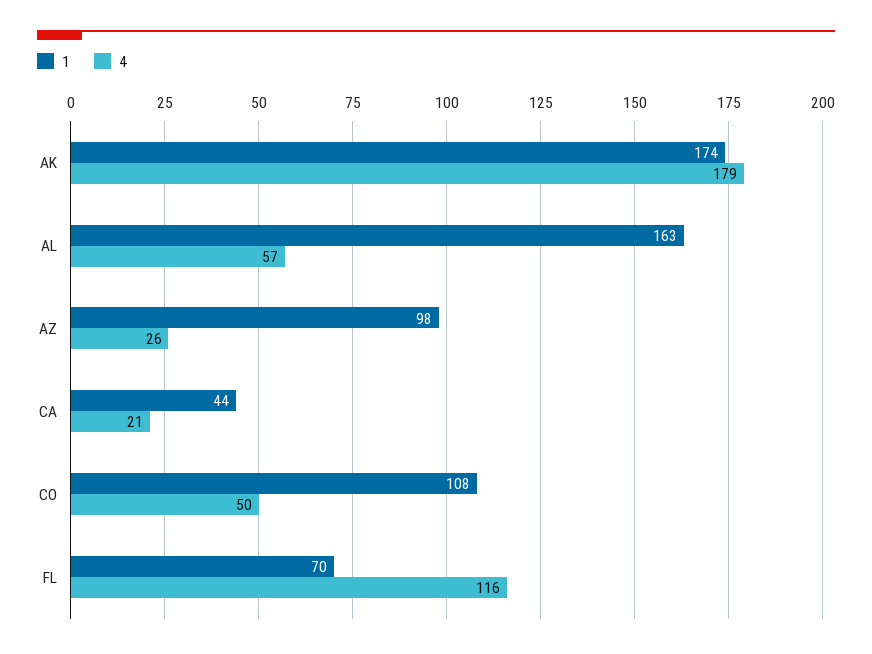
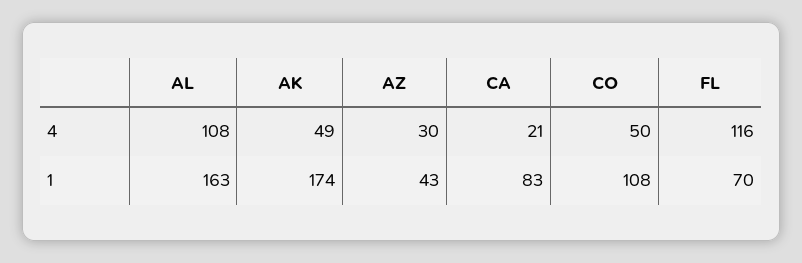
4, AK: 179 -> 49
4, AL: 57 -> 108
1, AZ: 98 -> 43
4, AZ: 26 -> 30
1, CA: 44 -> 83

